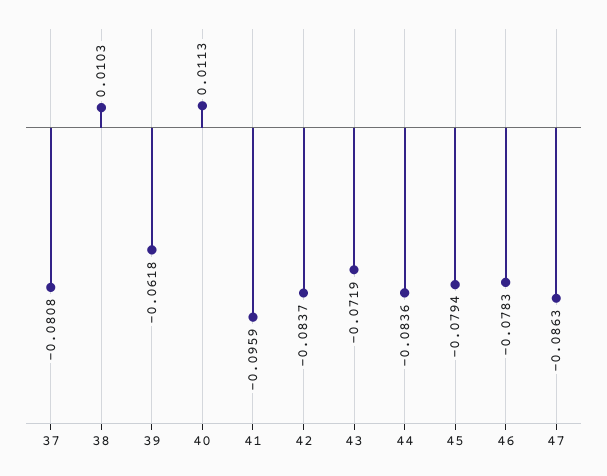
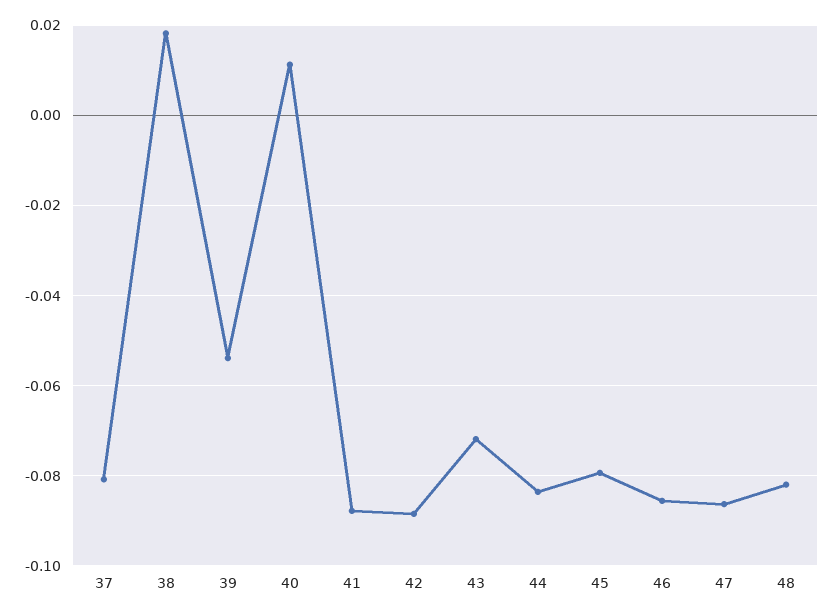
38: 0.0103 -> 0.018
39: -0.0618 -> -0.054
41: -0.0959 -> -0.088
42: -0.0837 -> -0.088
46: -0.0783 -> -0.086
48: none -> -0.082

